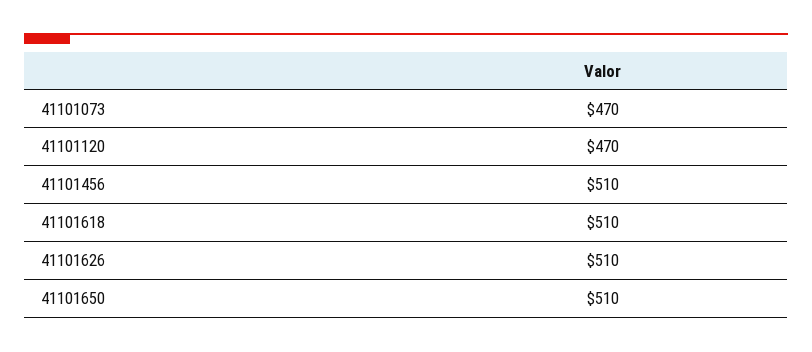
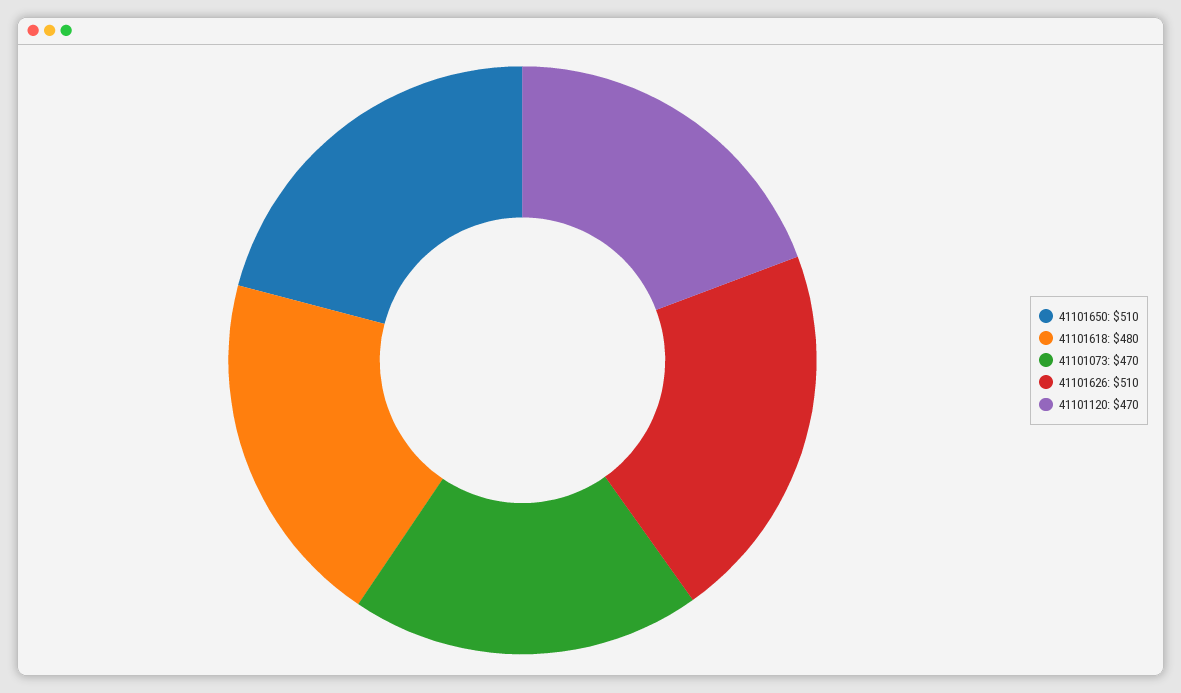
41101456: 510 -> none
41101618: 510 -> 480

